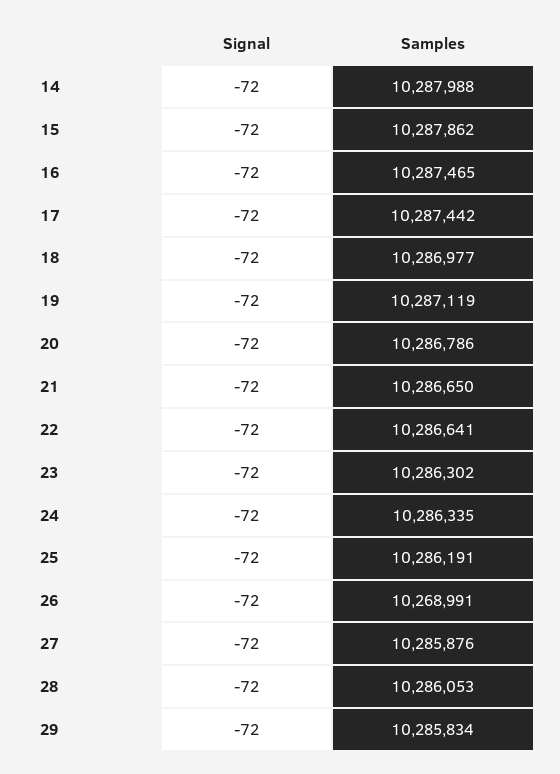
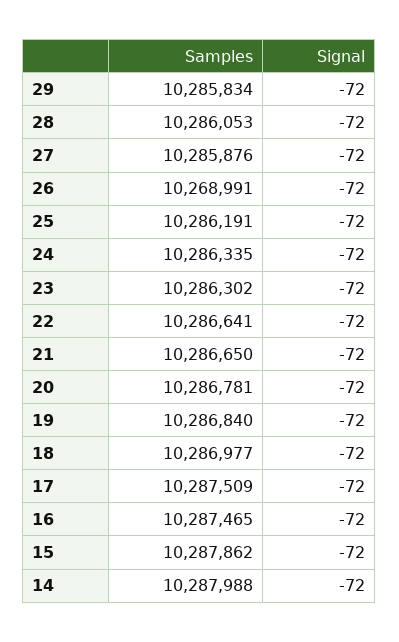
Samples, 17: 10287442 -> 10287509
Samples, 19: 10287119 -> 10286840
Samples, 20: 10286786 -> 10286781

